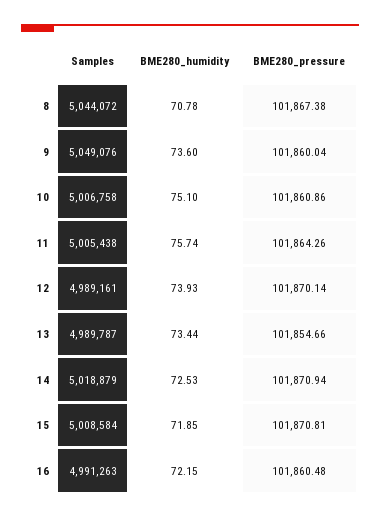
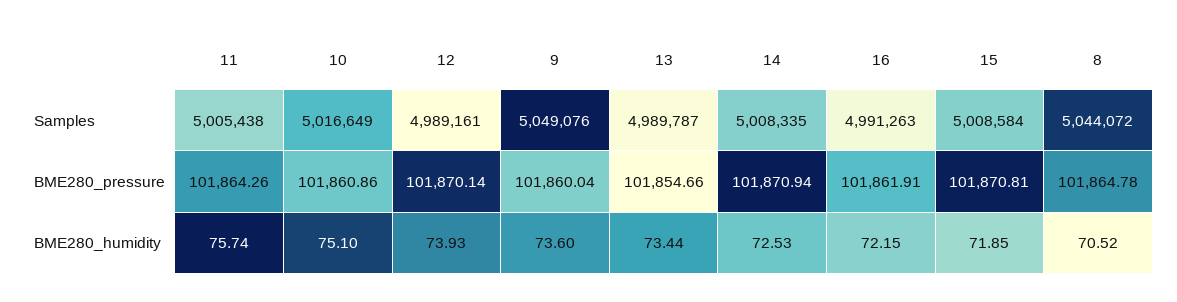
BME280_humidity, 8: 70.78 -> 70.52
BME280_pressure, 8: 101867.38 -> 101864.78
Samples, 10: 5006758 -> 5016649
Samples, 14: 5018879 -> 5008335
BME280_pressure, 16: 101860.48 -> 101861.91

